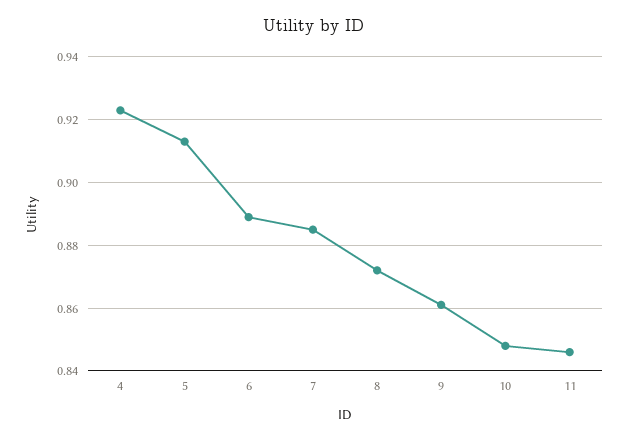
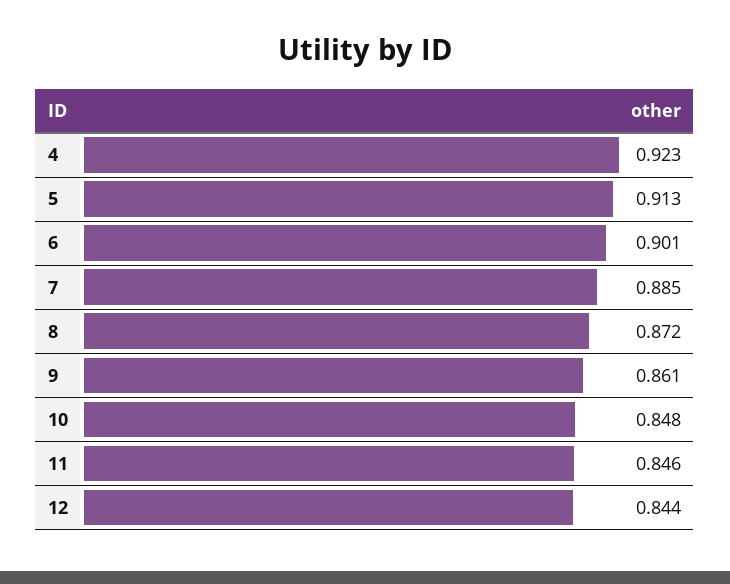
6: 0.89 -> 0.901
12: none -> 0.844

